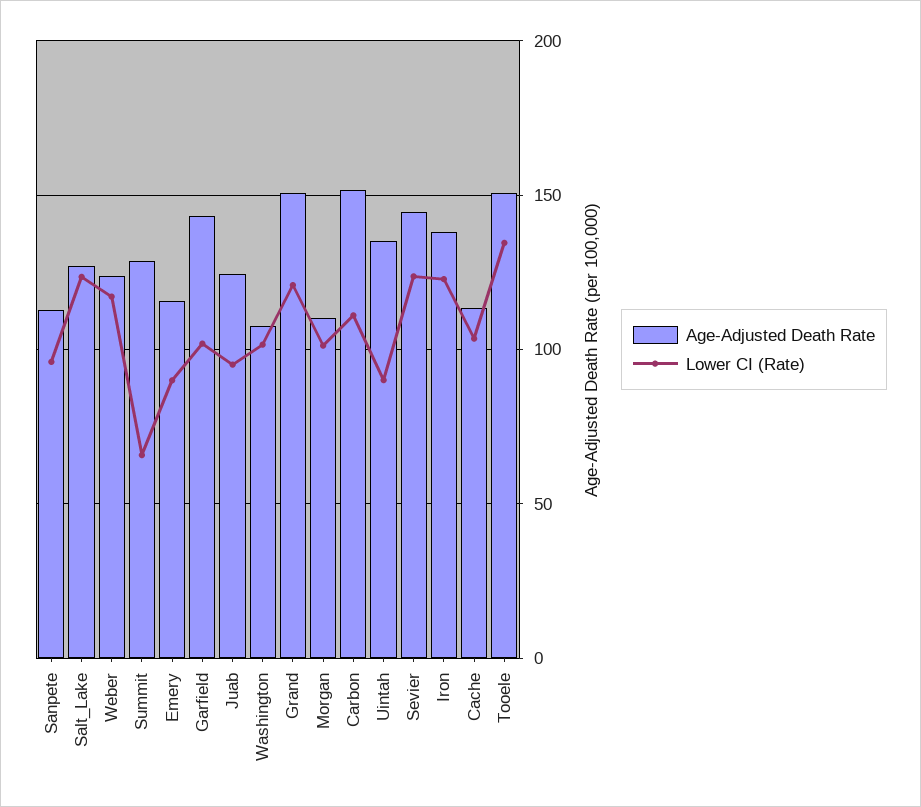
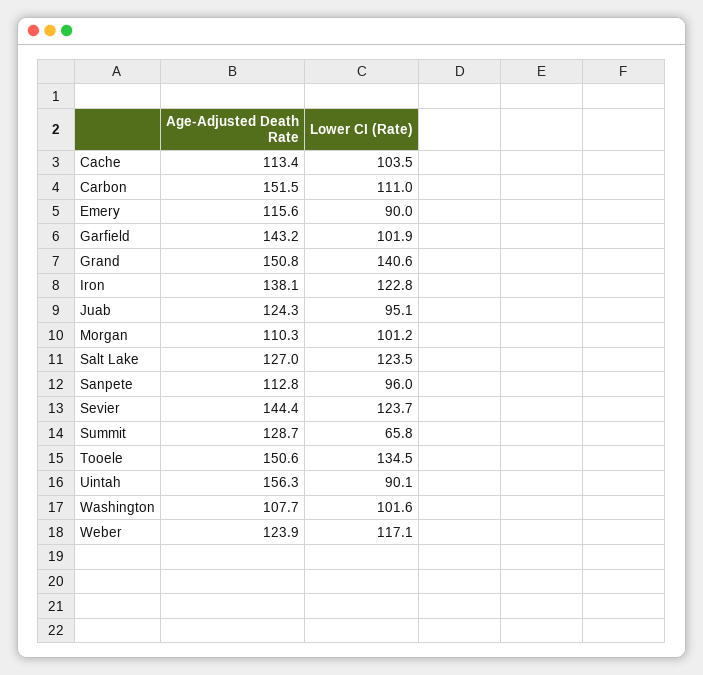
Lower CI (Rate), Grand: 120 -> 140.6
Age-Adjusted Death Rate, Uintah: 135 -> 156.3

